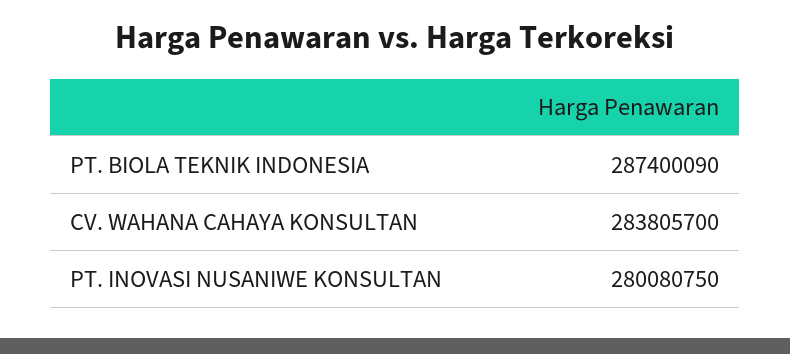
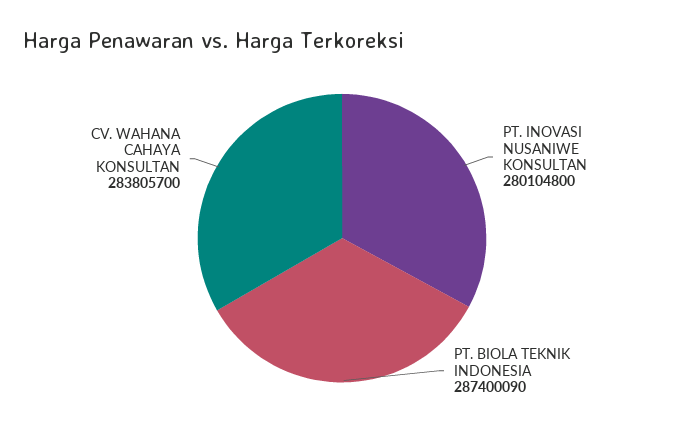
PT. INOVASI NUSANIWE KONSULTAN: 280080750 -> 280104800

